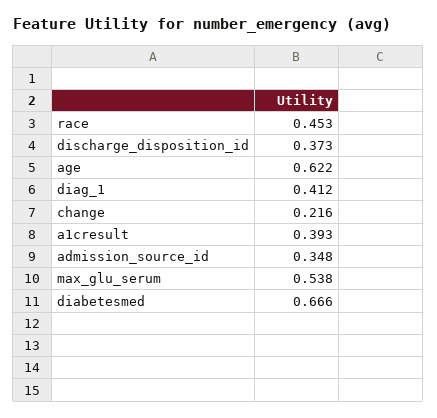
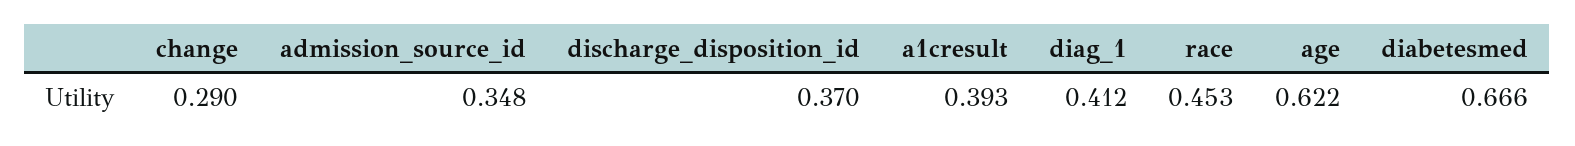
discharge_disposition_id: 0.373 -> 0.37
change: 0.216 -> 0.29
max_glu_serum: 0.538 -> none

